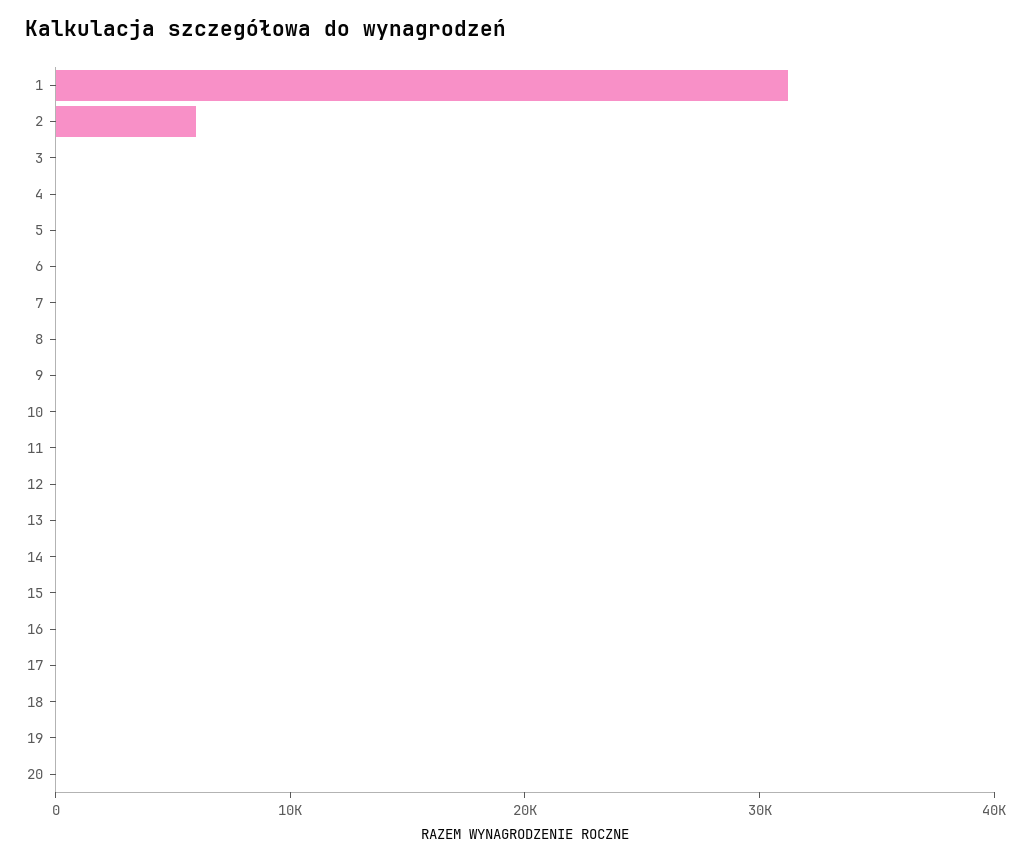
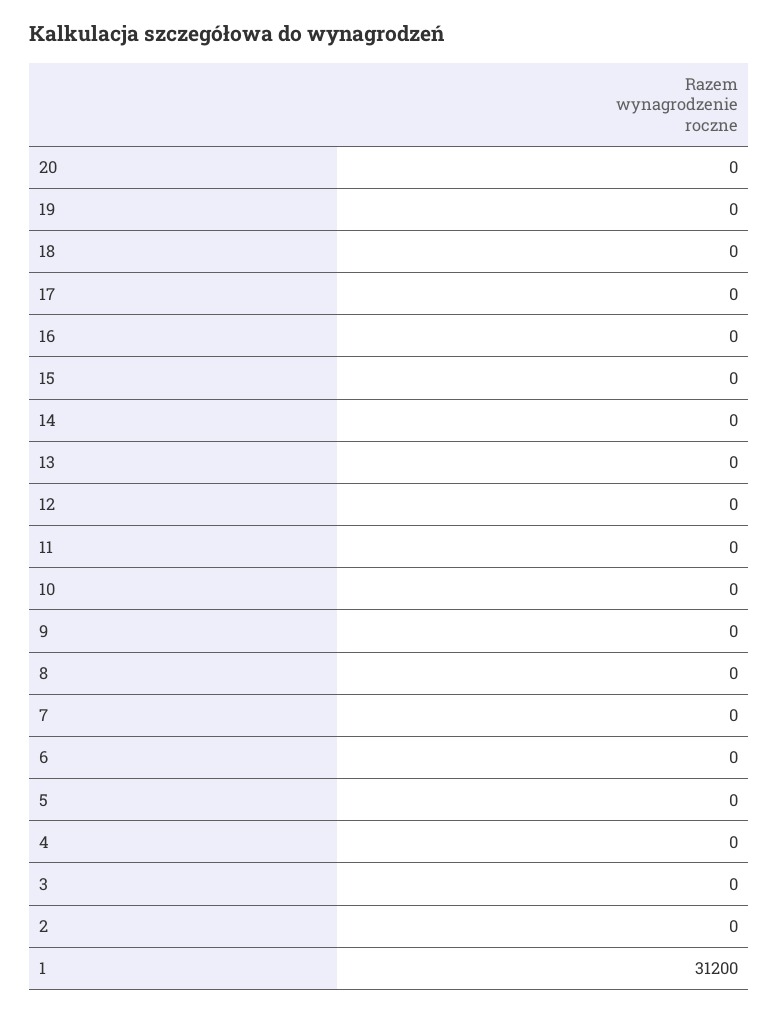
2: 6000 -> 0

